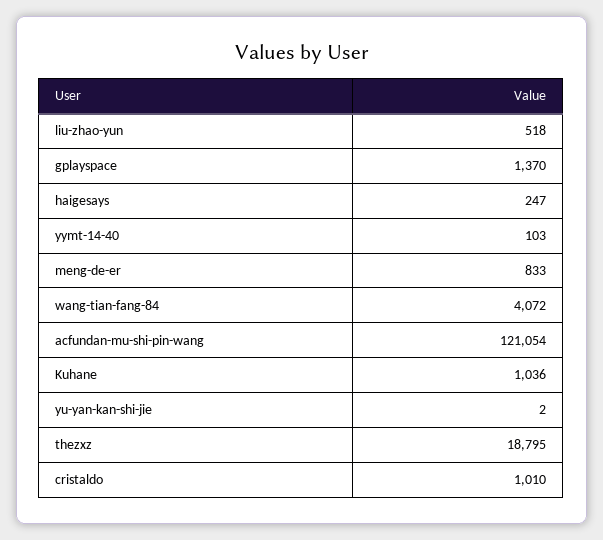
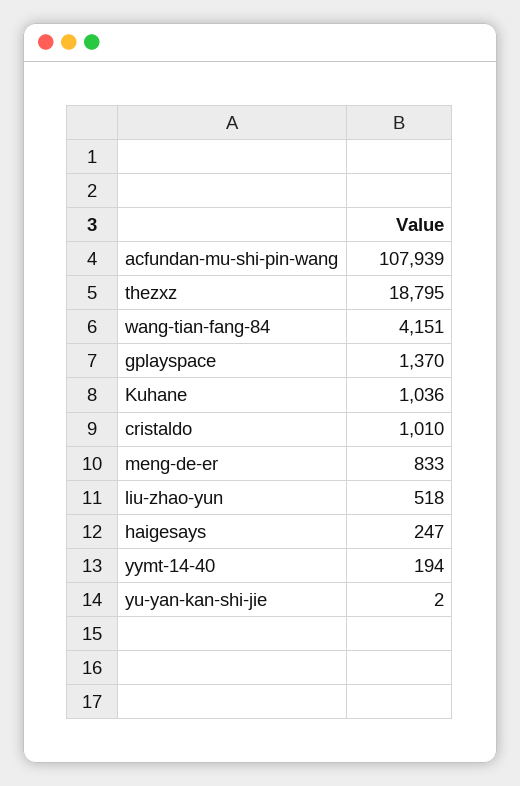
yymt-14-40: 103 -> 194
wang-tian-fang-84: 4072 -> 4151
acfundan-mu-shi-pin-wang: 121054 -> 107939

